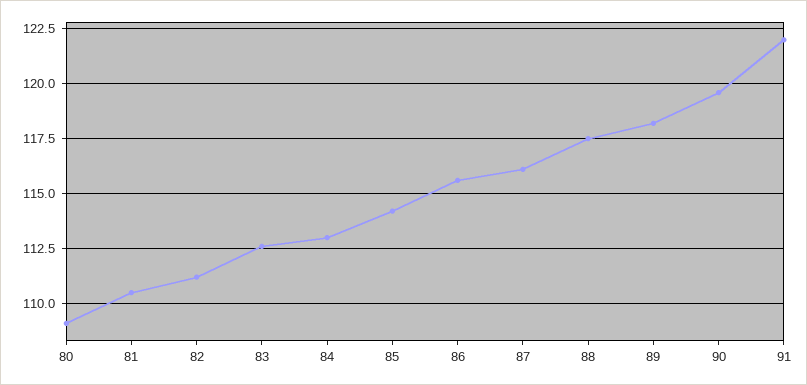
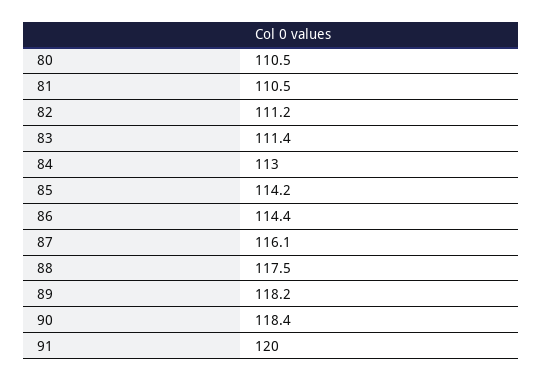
80: 109 -> 110.5
83: 112.5 -> 111.4
86: 115.5 -> 114.4
90: 119.5 -> 118.4
91: 122 -> 120

